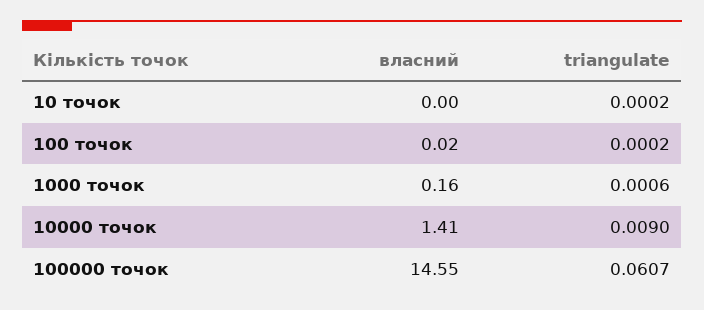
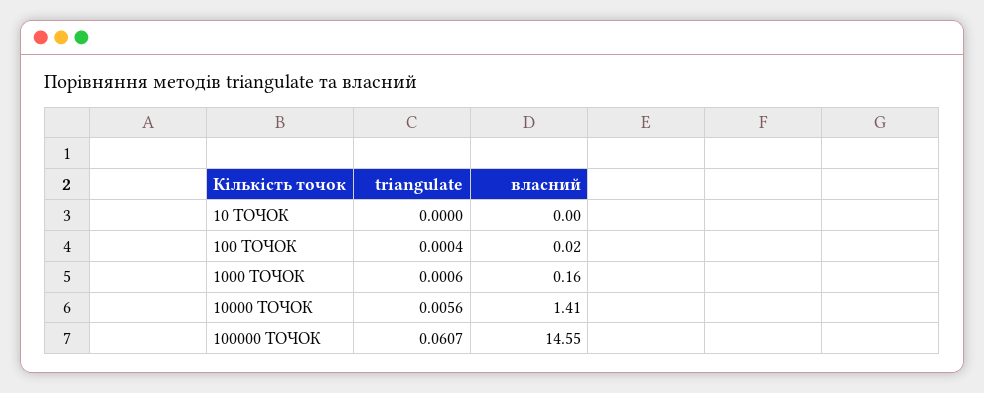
triangulate, 10 точок: 0.0002 -> 0
triangulate, 100 точок: 0.0002 -> 0.0004
triangulate, 10000 точок: 0.009 -> 0.0056

